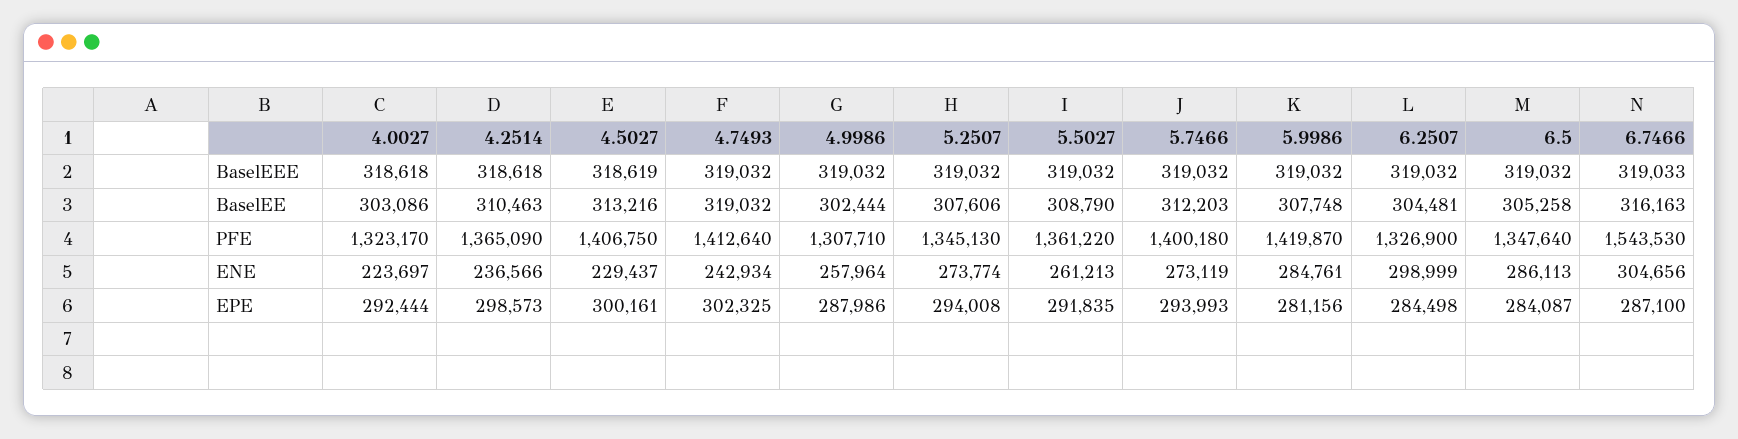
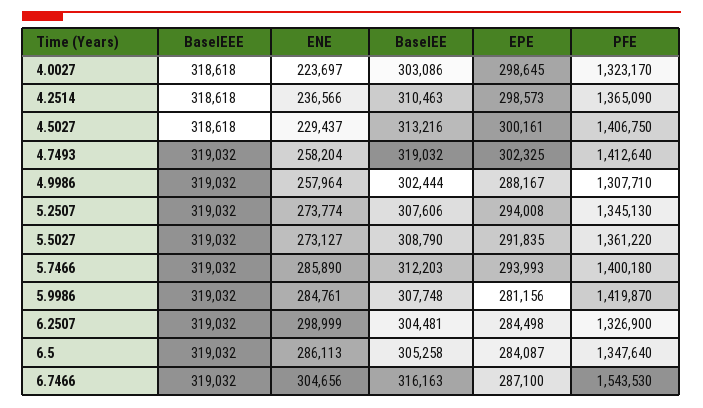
4.5027, BaselEEE: 318619 -> 318618
6.7466, BaselEEE: 319033 -> 319032
4.7493, ENE: 242934 -> 258204
5.5027, ENE: 261213 -> 273127
5.7466, ENE: 273119 -> 285890
4.0027, EPE: 292444 -> 298645
4.9986, EPE: 287986 -> 288167

